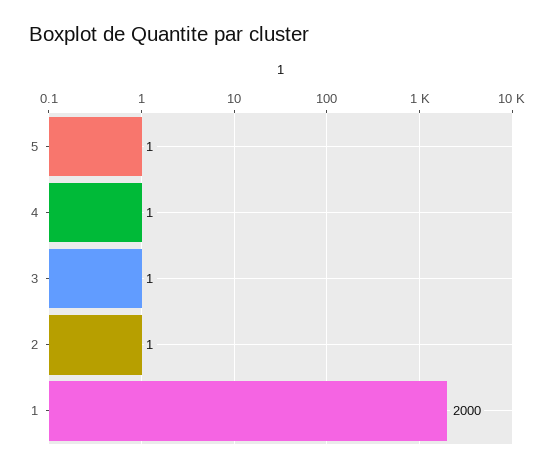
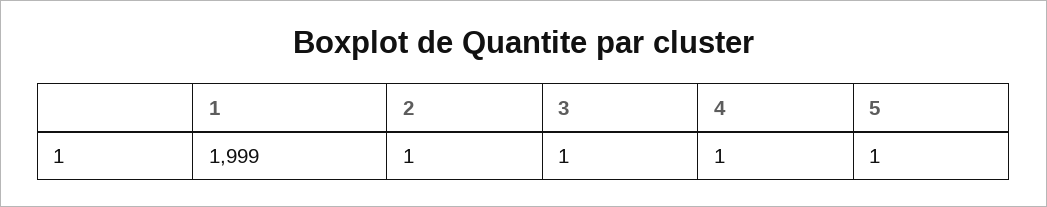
1: 2000 -> 1999

